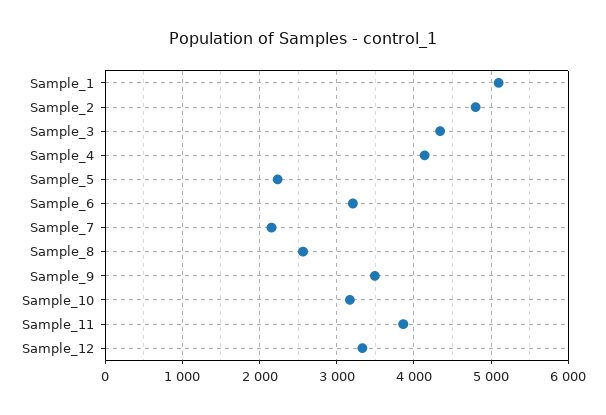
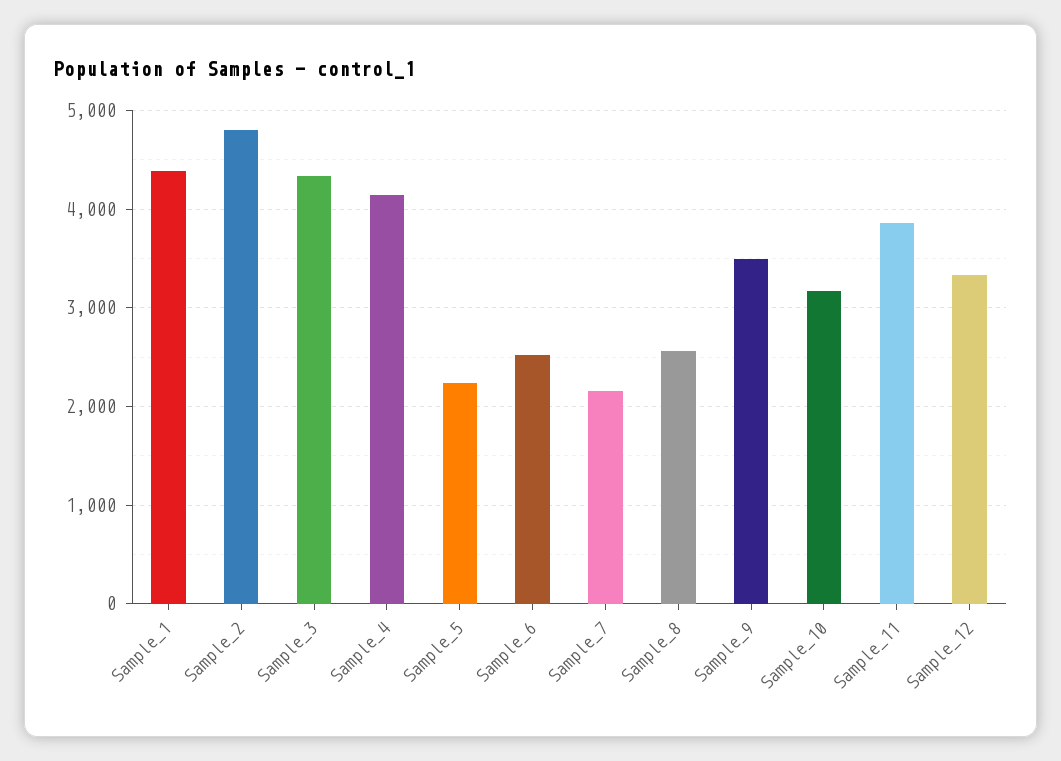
Sample_1: 5100 -> 4400
Sample_6: 3200 -> 2500

